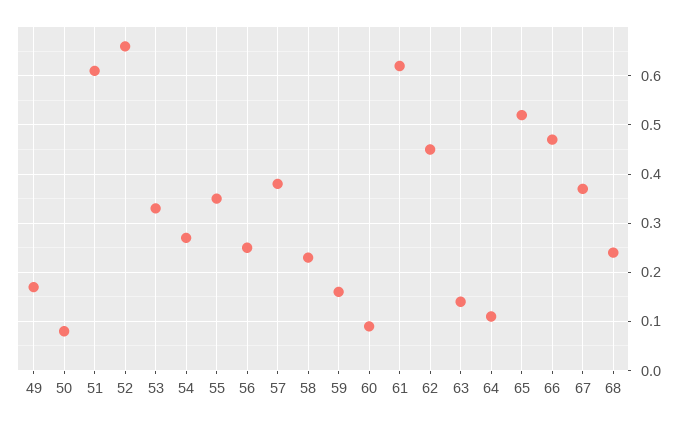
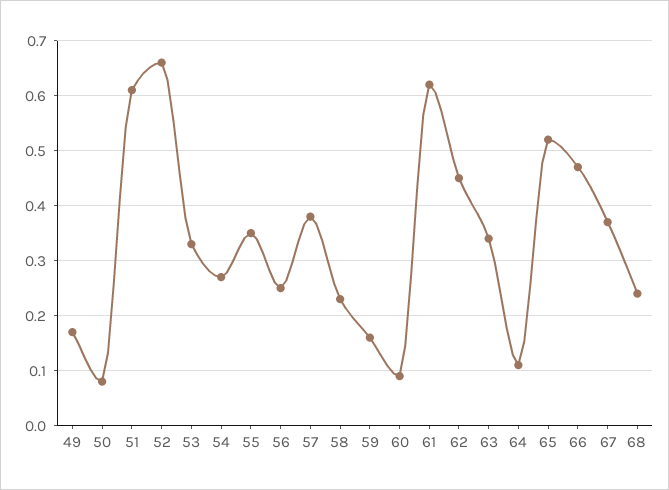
63: 0.15 -> 0.35

